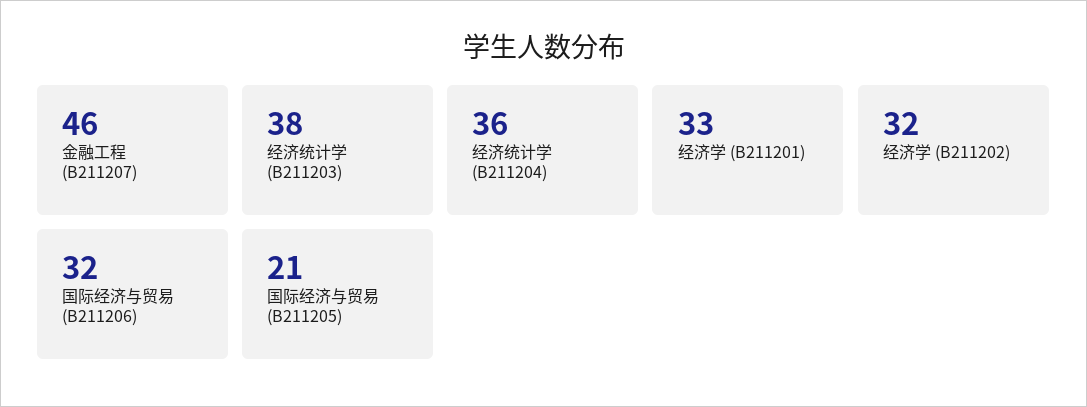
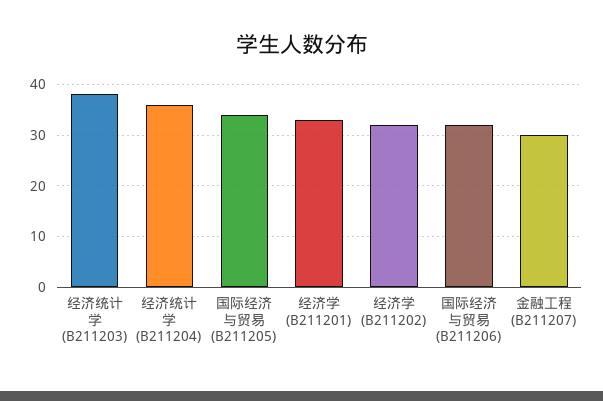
金融工程 (B211207): 46 -> 30
国际经济与贸易 (B211205): 21 -> 35

